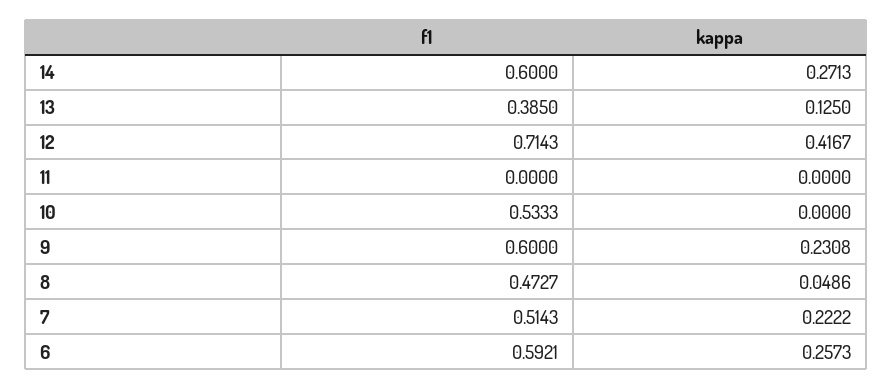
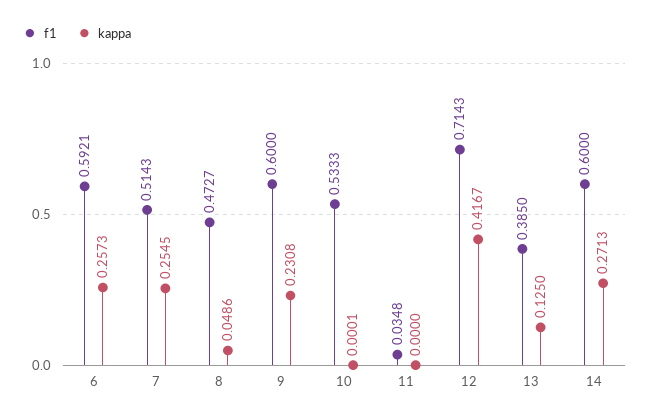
f1, 11: 0 -> 0.0348
kappa, 10: 0 -> 0.0001
kappa, 7: 0.2222 -> 0.2545

